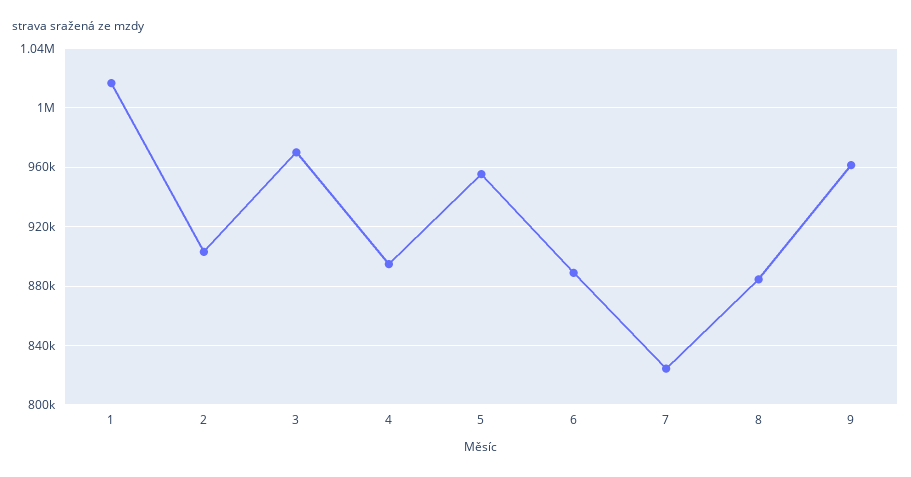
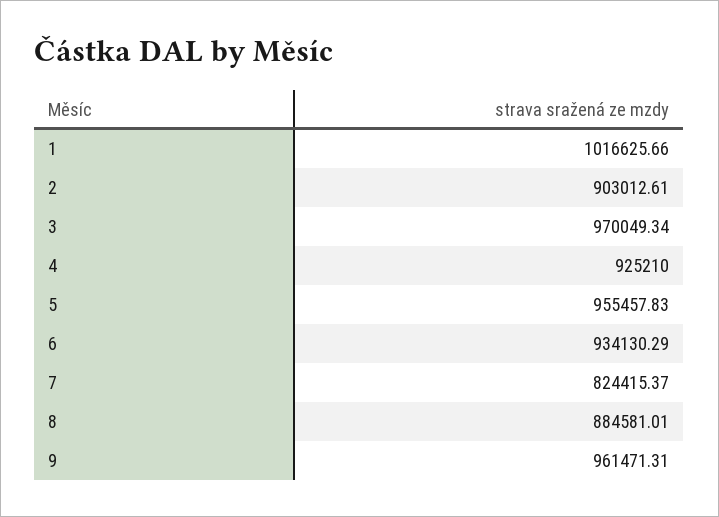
4: 895000 -> 925210
6: 890000 -> 934130.29

